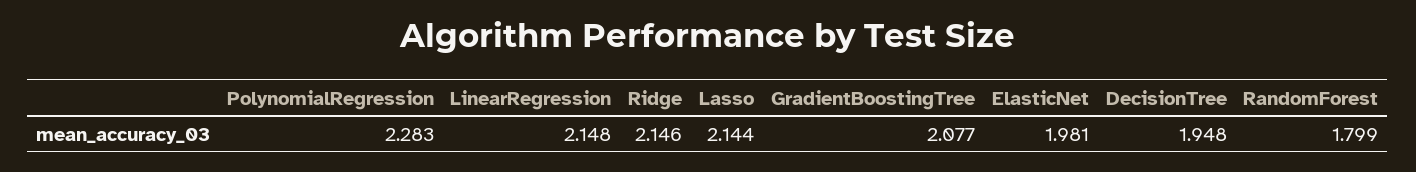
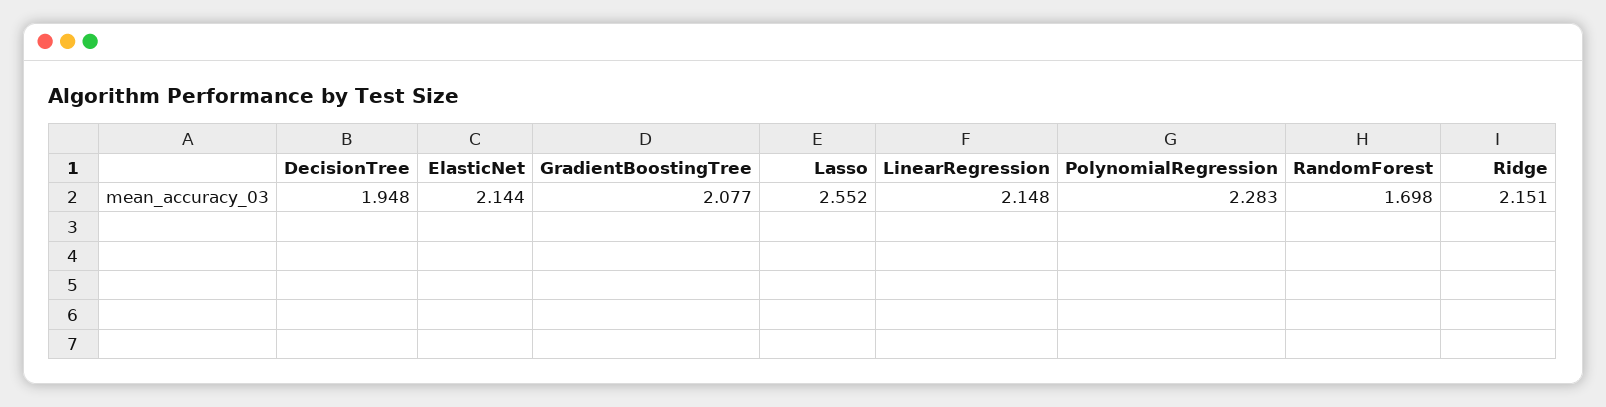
Ridge: 2.146 -> 2.151
Lasso: 2.144 -> 2.552
ElasticNet: 1.981 -> 2.144
RandomForest: 1.799 -> 1.698

